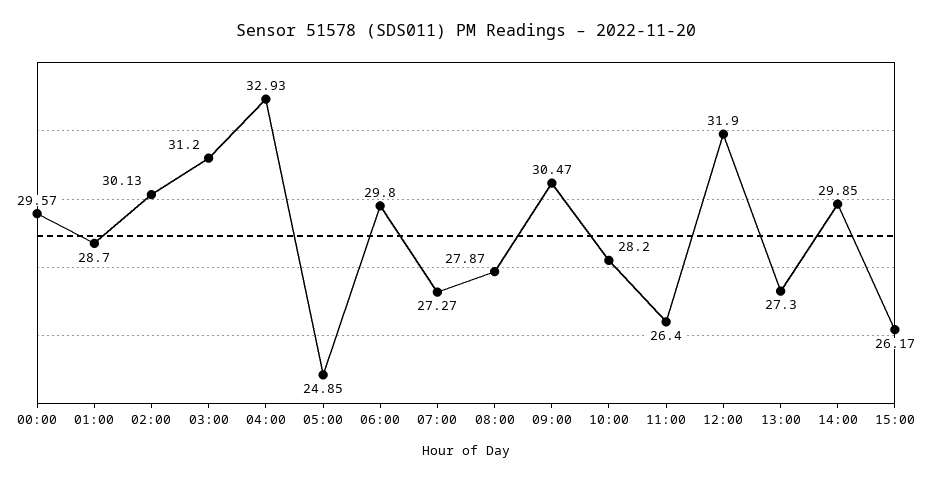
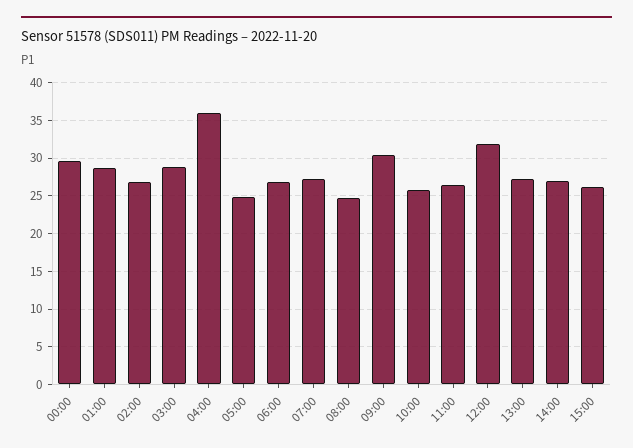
02:00: 30.13 -> 27
03:00: 31.2 -> 29
04:00: 32.93 -> 36
06:00: 29.8 -> 27
08:00: 27.87 -> 25
10:00: 28.2 -> 26
14:00: 29.85 -> 27

